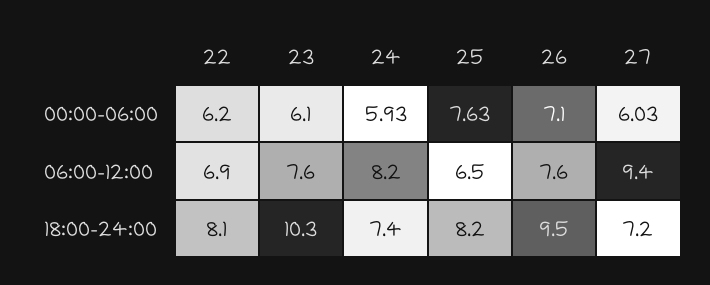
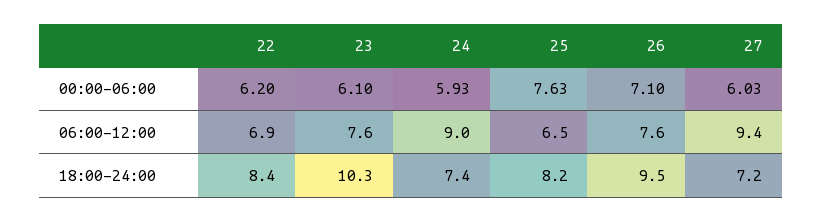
24, 06:00-12:00: 8.2 -> 9
22, 18:00-24:00: 8.1 -> 8.4

